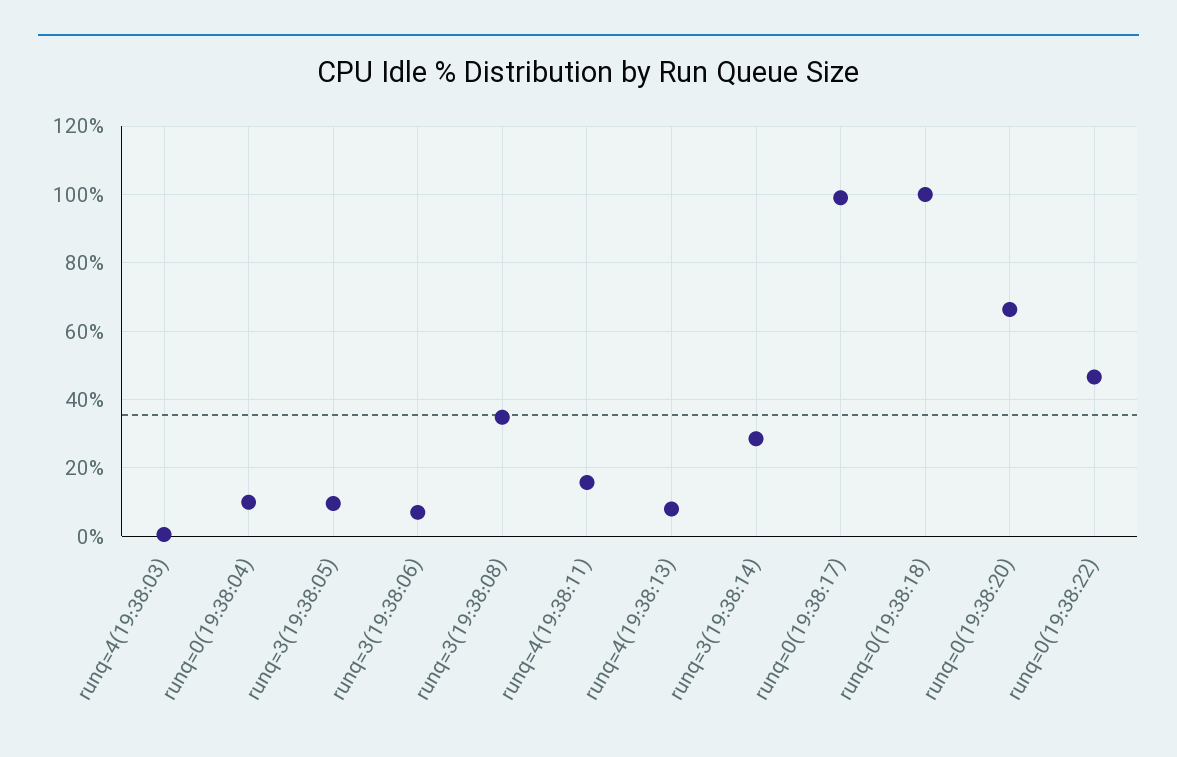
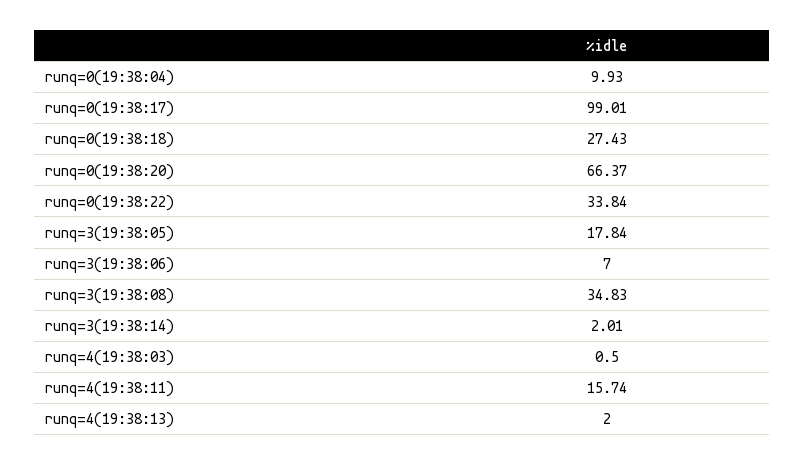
runq=3(19:38:05): 10 -> 17.84
runq=4(19:38:13): 8 -> 2
runq=3(19:38:14): 28 -> 2.01
runq=0(19:38:18): 100 -> 27.43
runq=0(19:38:22): 46 -> 33.84

